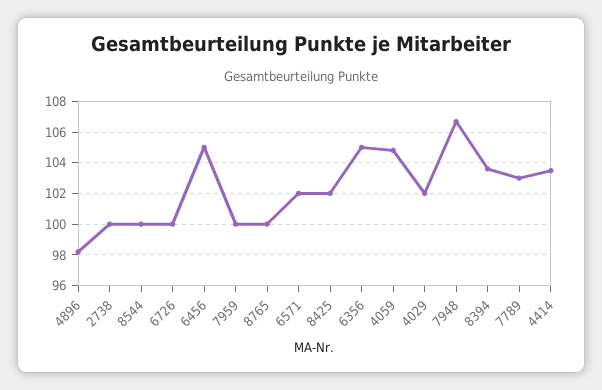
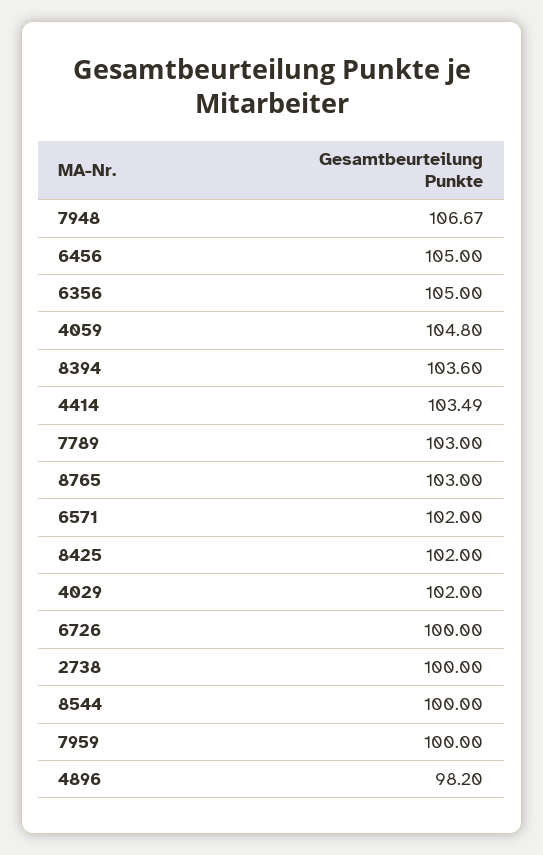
8765: 100 -> 103

